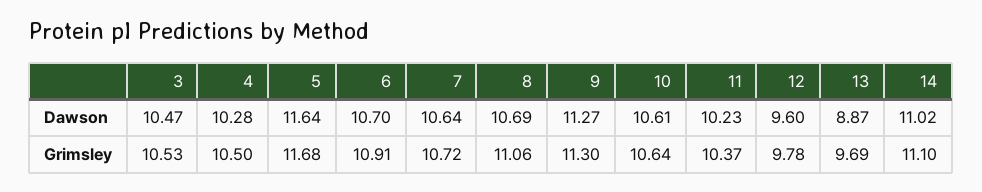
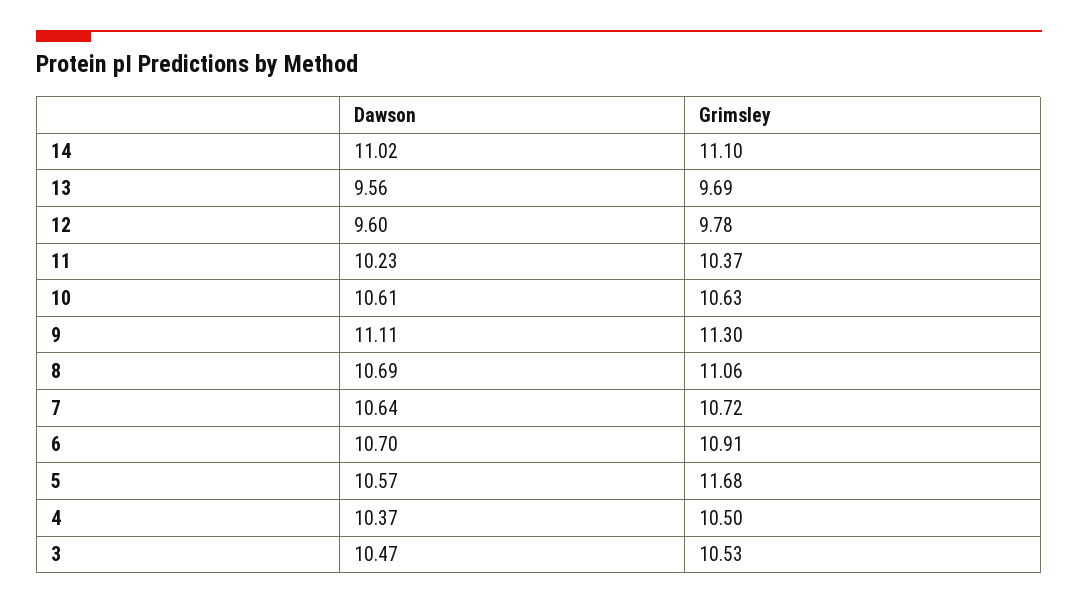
4, Dawson: 10.28 -> 10.37
5, Dawson: 11.64 -> 10.57
9, Dawson: 11.27 -> 11.11
13, Dawson: 8.87 -> 9.56
10, Grimsley: 10.64 -> 10.63

